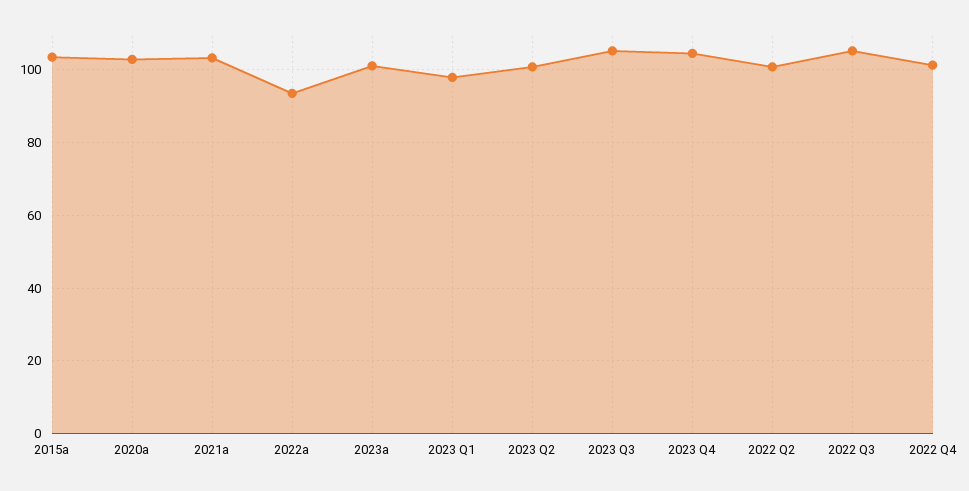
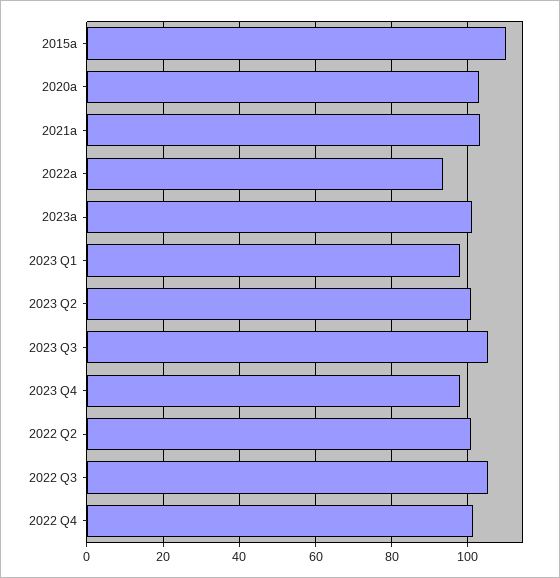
2015a: 104 -> 110
2023 Q4: 104 -> 98

